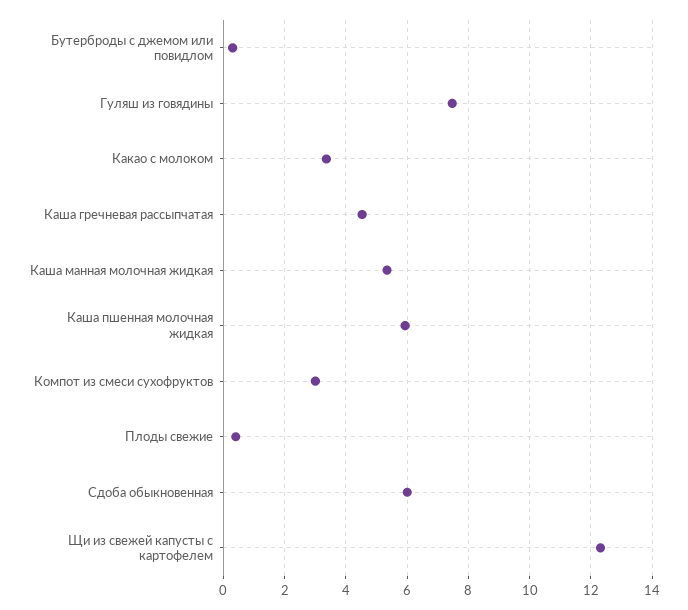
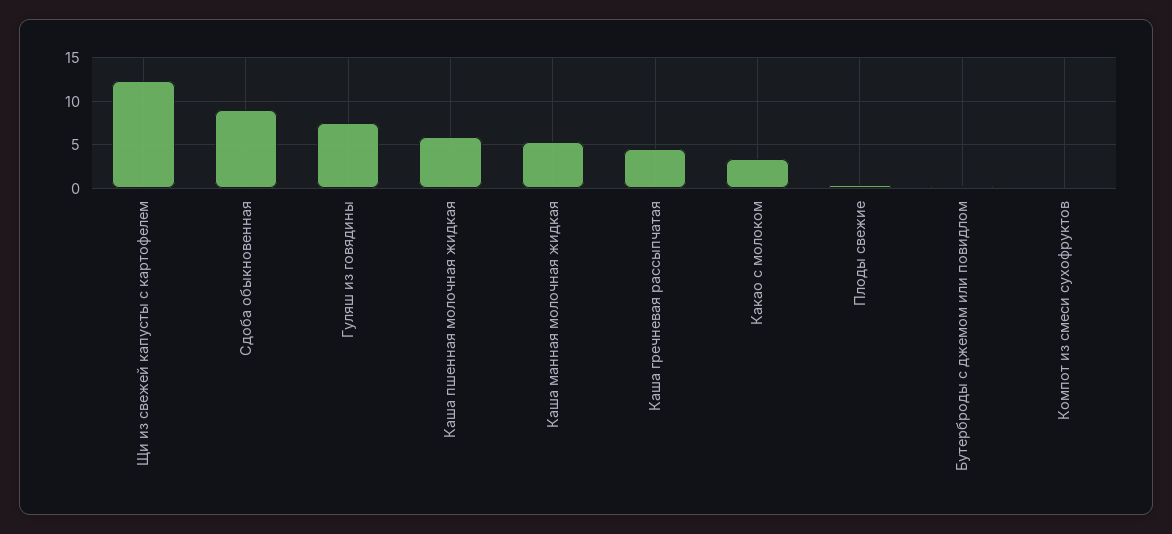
Компот из смеси сухофруктов: 3 -> 0
Сдоба обыкновенная: 6 -> 9

